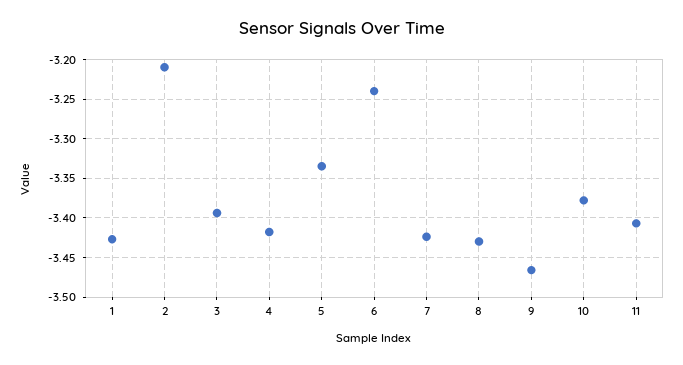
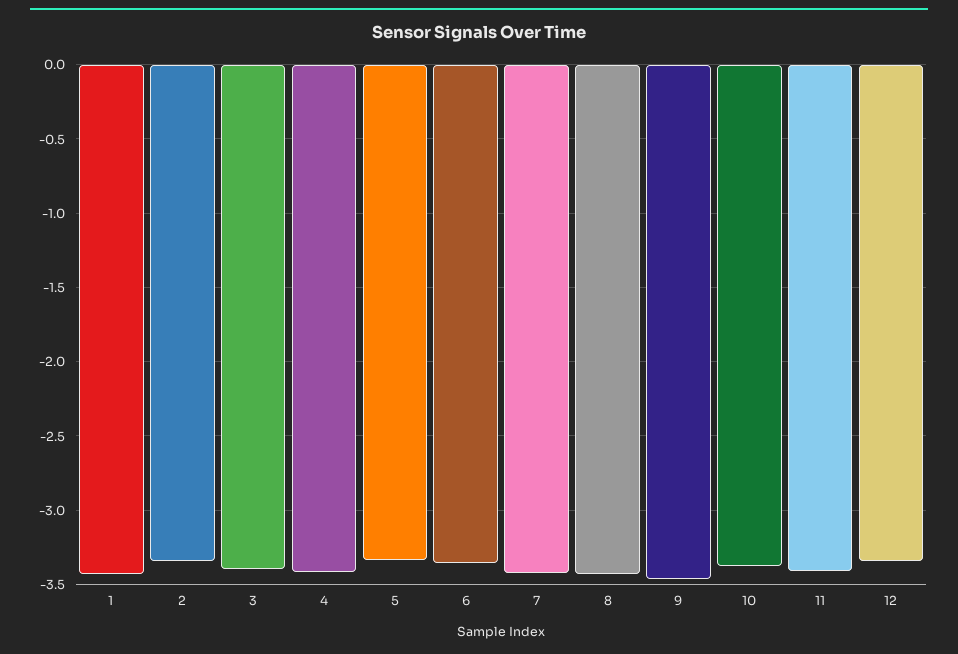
2: -3.21 -> -3.35
6: -3.24 -> -3.35
12: none -> -3.35

